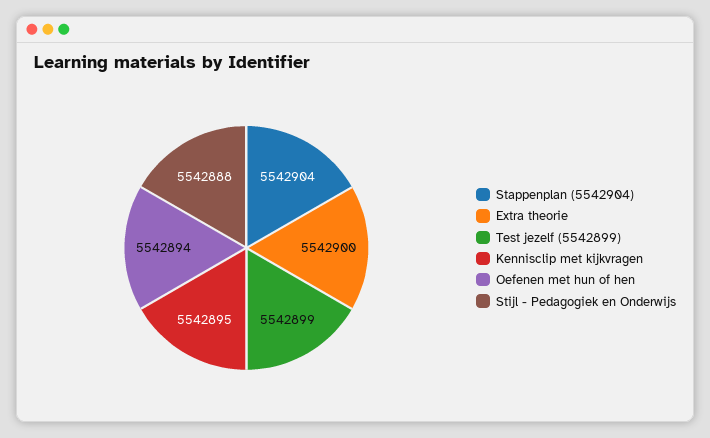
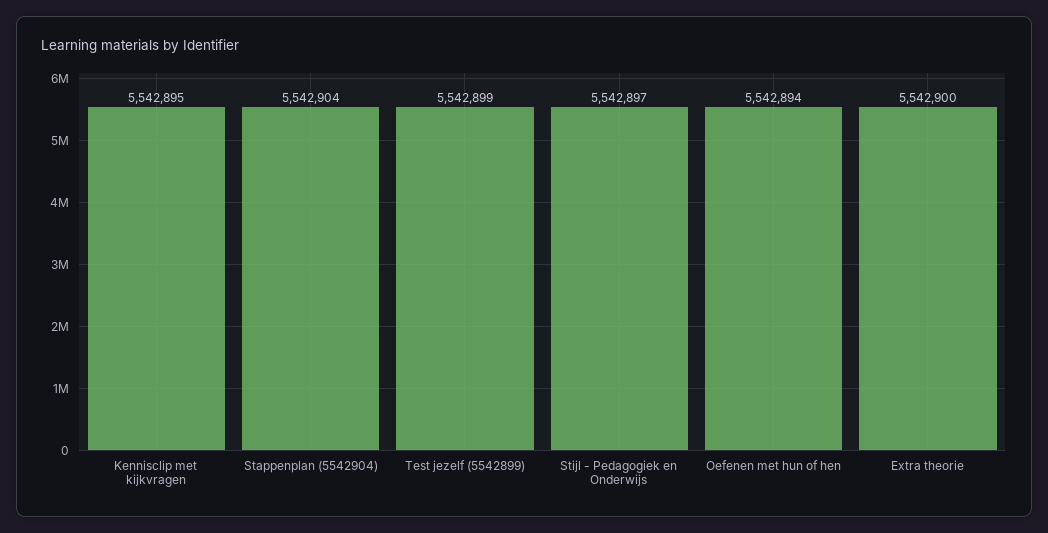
Stijl - Pedagogiek en Onderwijs: 5542888 -> 5542897

